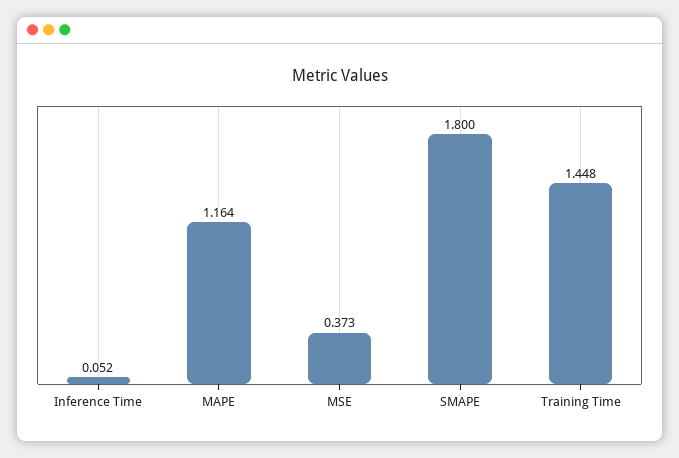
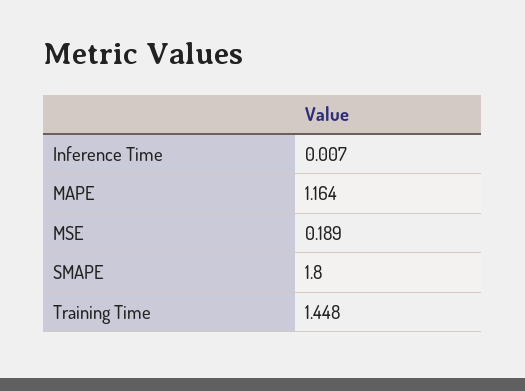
Inference Time: 0.052 -> 0.007
MSE: 0.373 -> 0.189

